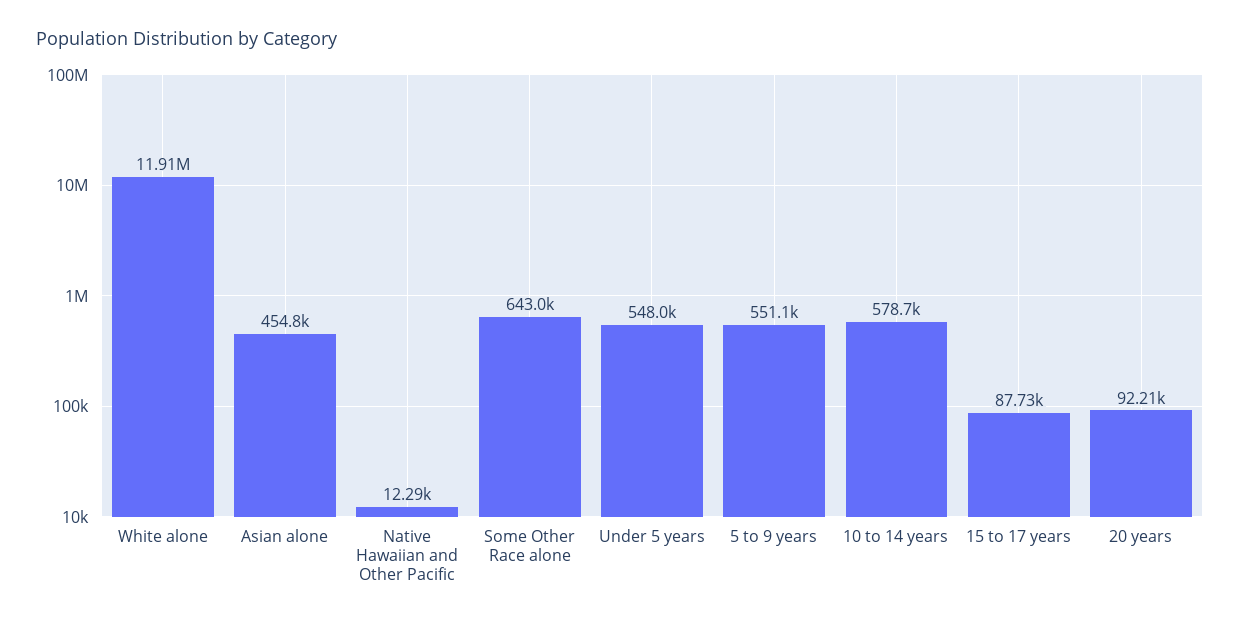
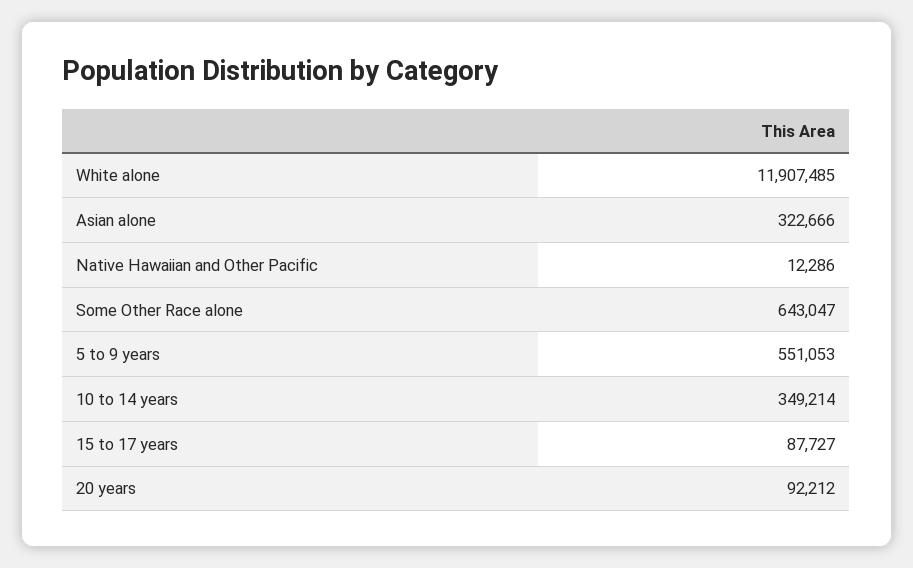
Asian alone: 454800 -> 322666
Under 5 years: 548000 -> none
10 to 14 years: 578700 -> 349214

